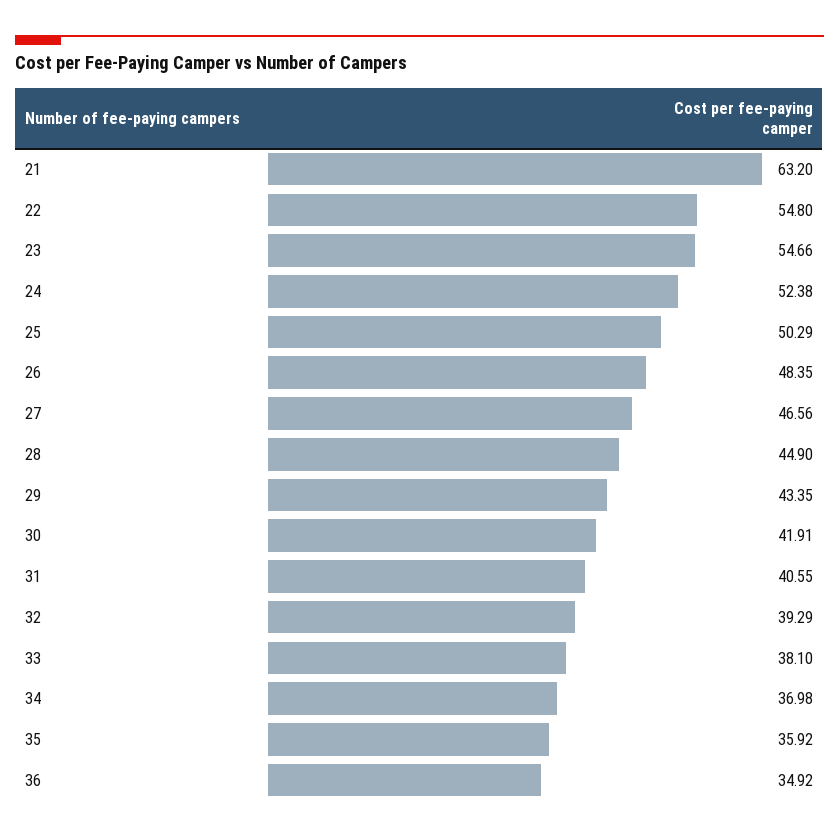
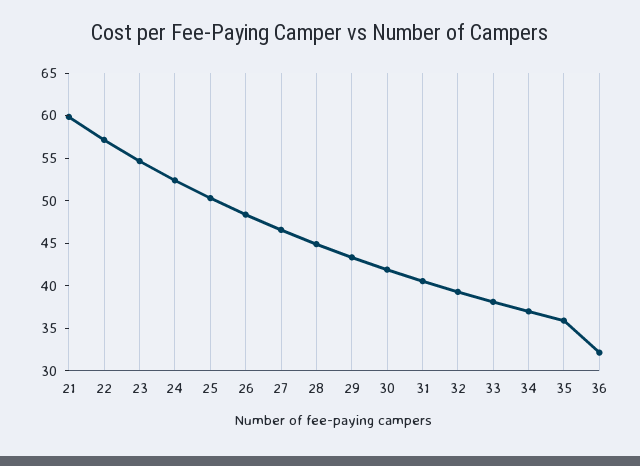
21: 63.2 -> 60
22: 54.8 -> 57
36: 34.92 -> 32

